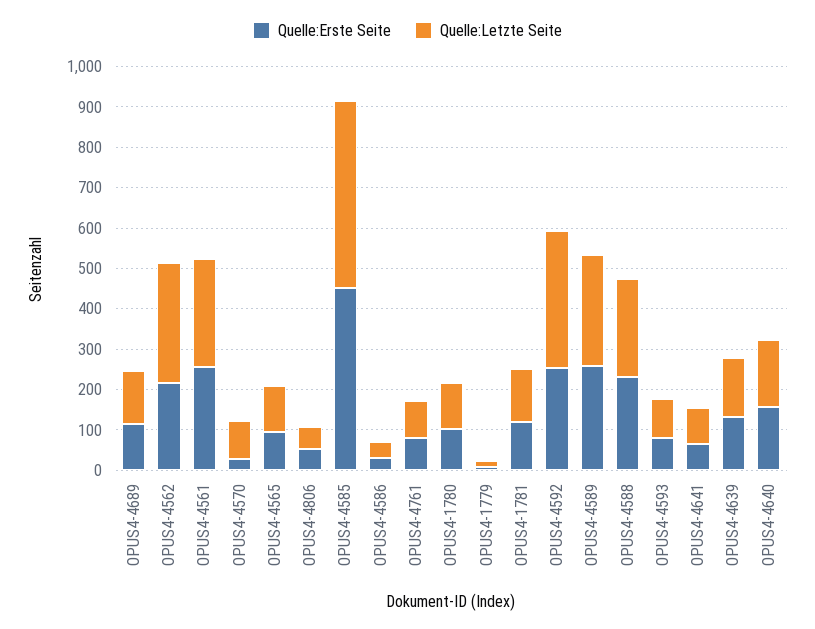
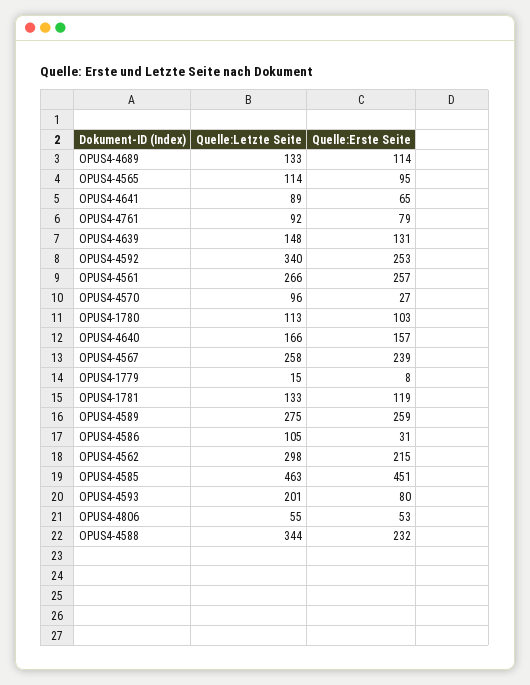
Quelle:Letzte Seite, OPUS4-4586: 40 -> 105
Quelle:Letzte Seite, OPUS4-4588: 240 -> 344
Quelle:Letzte Seite, OPUS4-4593: 100 -> 201
Quelle:Letzte Seite, OPUS4-4567: none -> 258
Quelle:Erste Seite, OPUS4-4567: none -> 239

